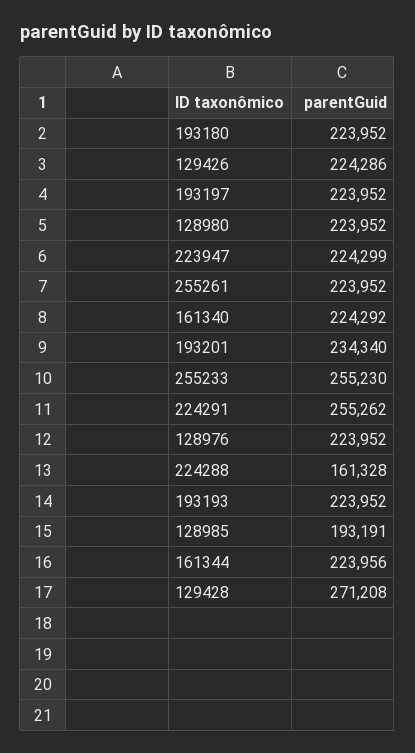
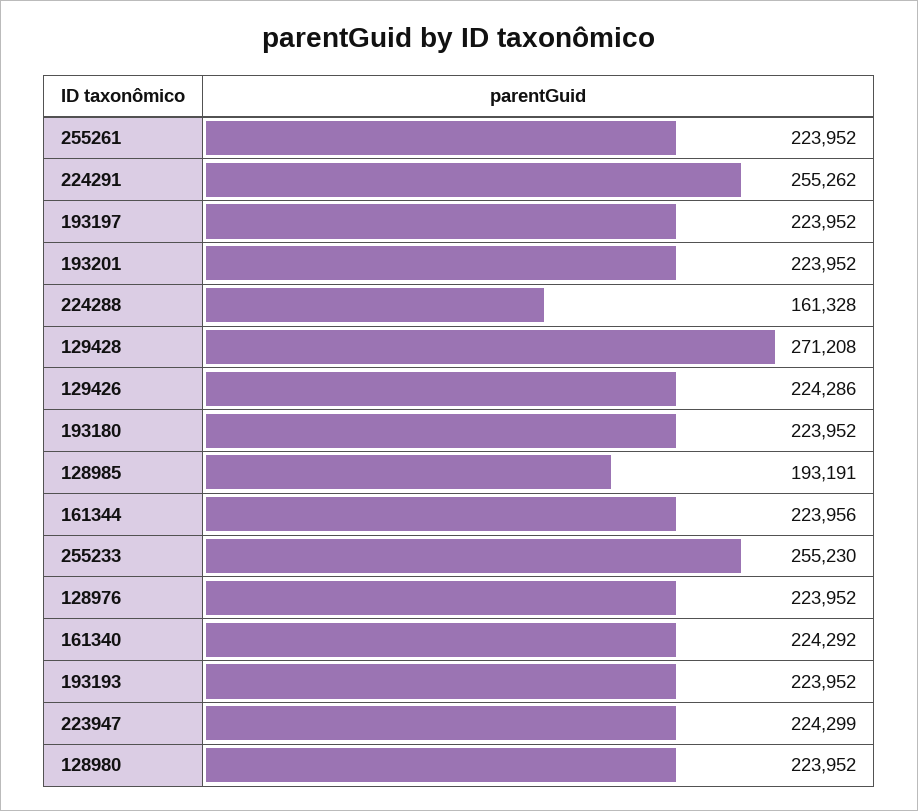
193201: 234340 -> 223952

